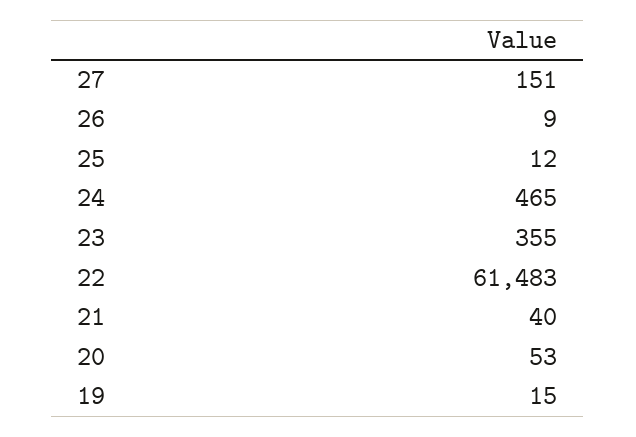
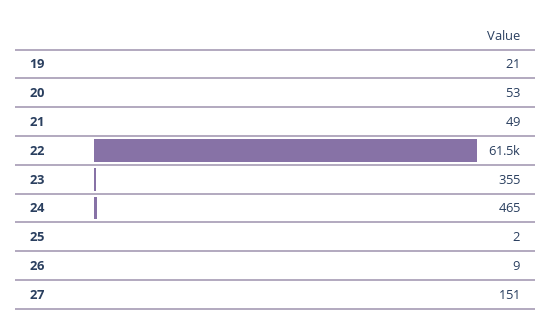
25: 12 -> 2
21: 40 -> 49
19: 15 -> 21

